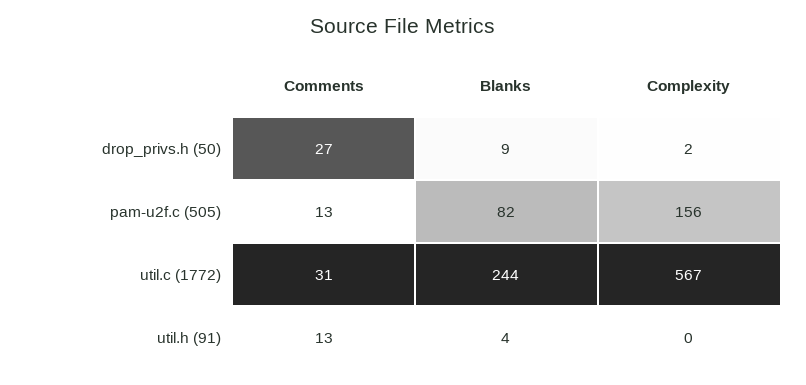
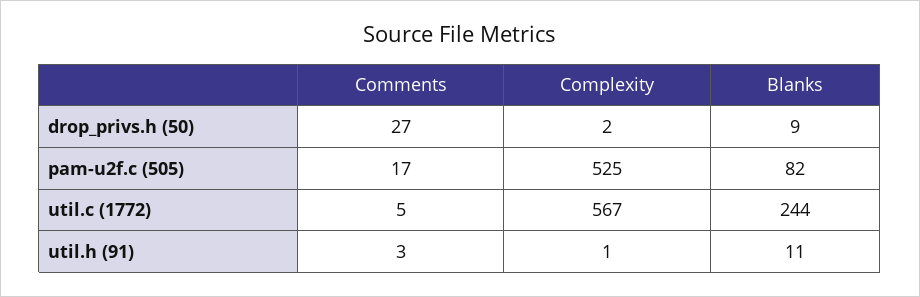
Comments, pam-u2f.c (505): 13 -> 17
Complexity, pam-u2f.c (505): 156 -> 525
Comments, util.c (1772): 31 -> 5
Comments, util.h (91): 13 -> 3
Blanks, util.h (91): 4 -> 11
Complexity, util.h (91): 0 -> 1

